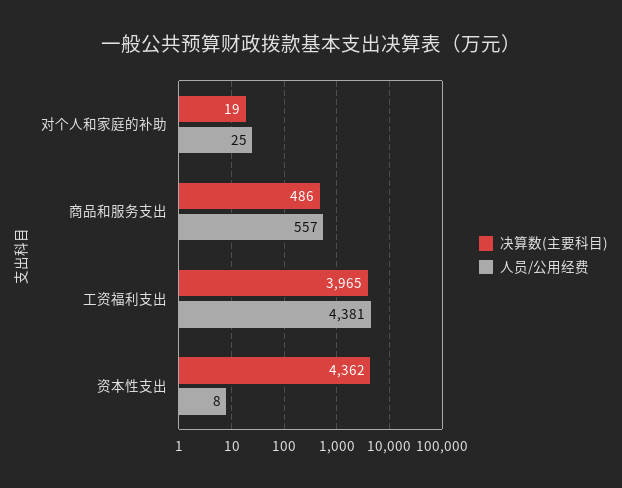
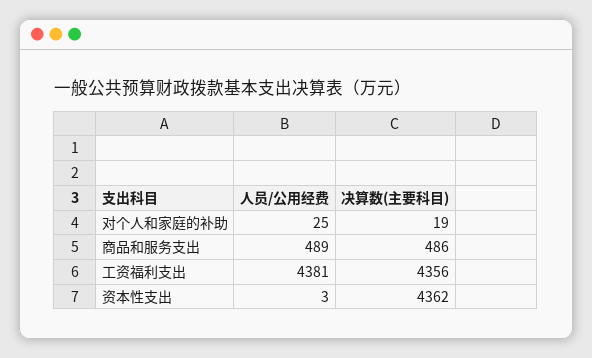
人员/公用经费, 商品和服务支出: 557 -> 489
决算数(主要科目), 工资福利支出: 3965 -> 4356
人员/公用经费, 资本性支出: 8 -> 3

